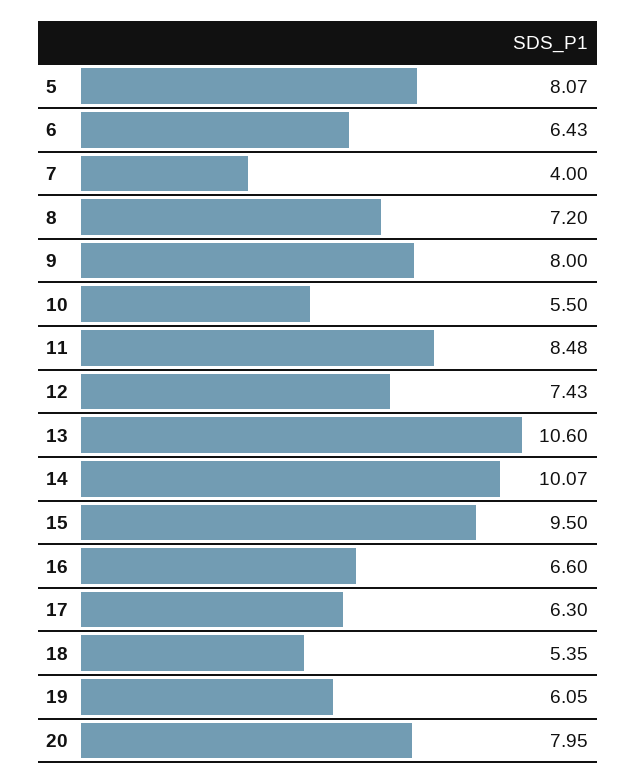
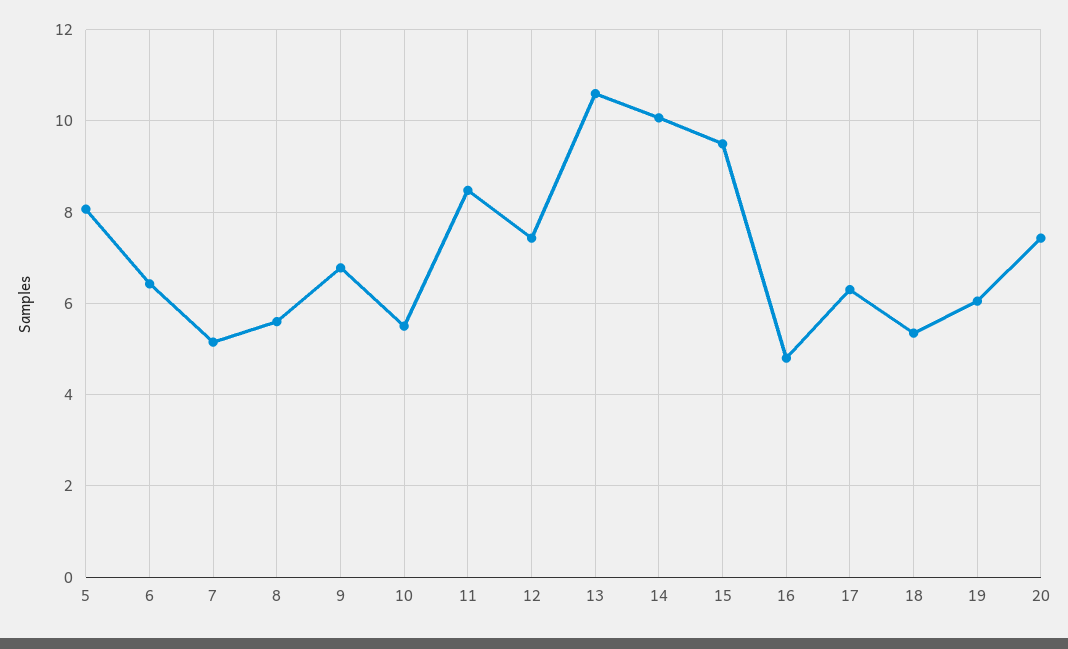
7: 4 -> 5.2
8: 7.2 -> 5.6
9: 8 -> 6.8
16: 6.6 -> 4.8
20: 7.95 -> 7.4

